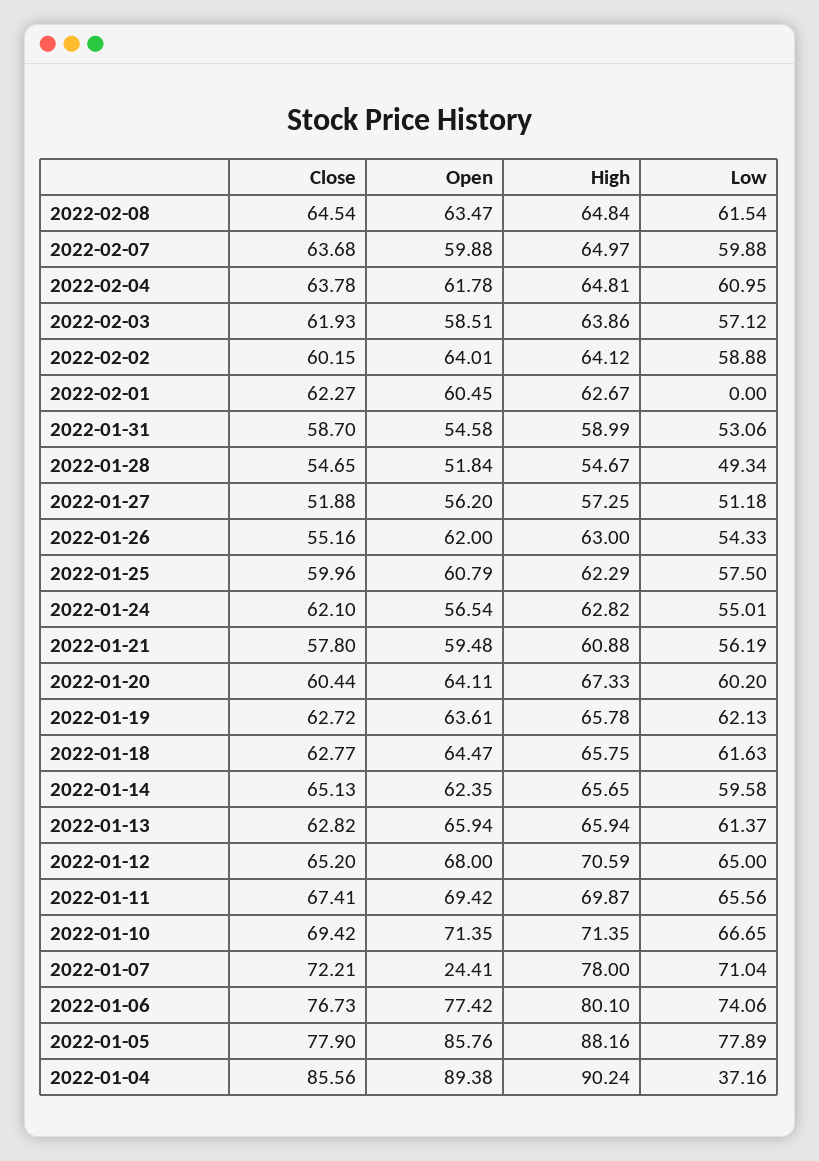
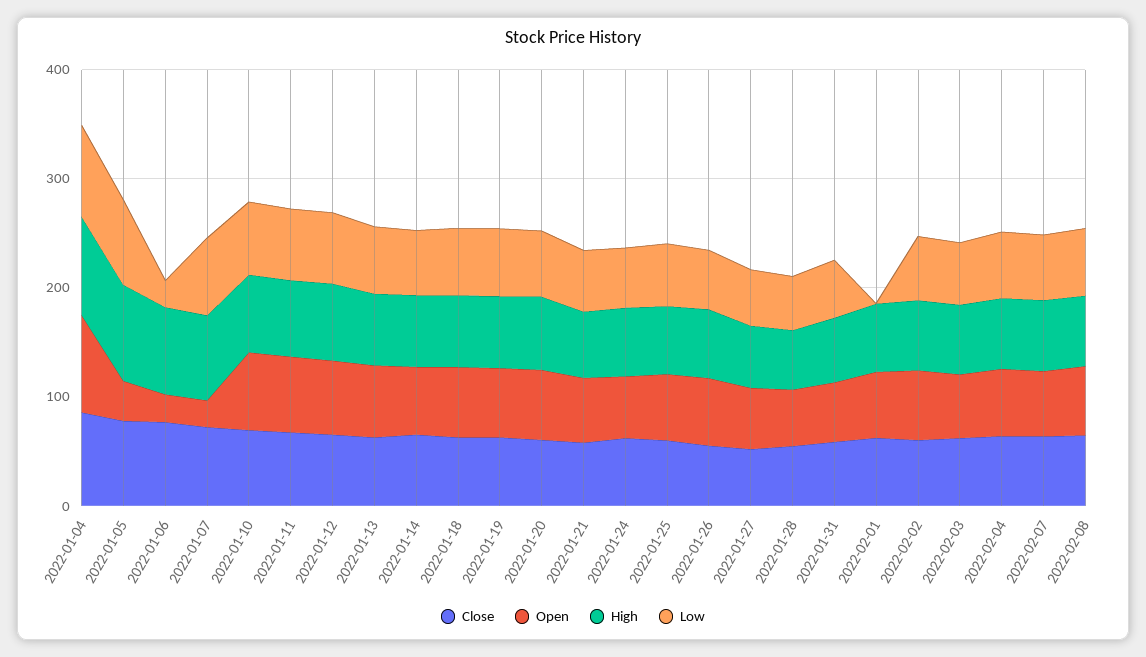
Open, 2022-01-06: 77.42 -> 20
Low, 2022-01-06: 74.06 -> 20
Open, 2022-01-05: 85.76 -> 40
Low, 2022-01-04: 37.16 -> 80

